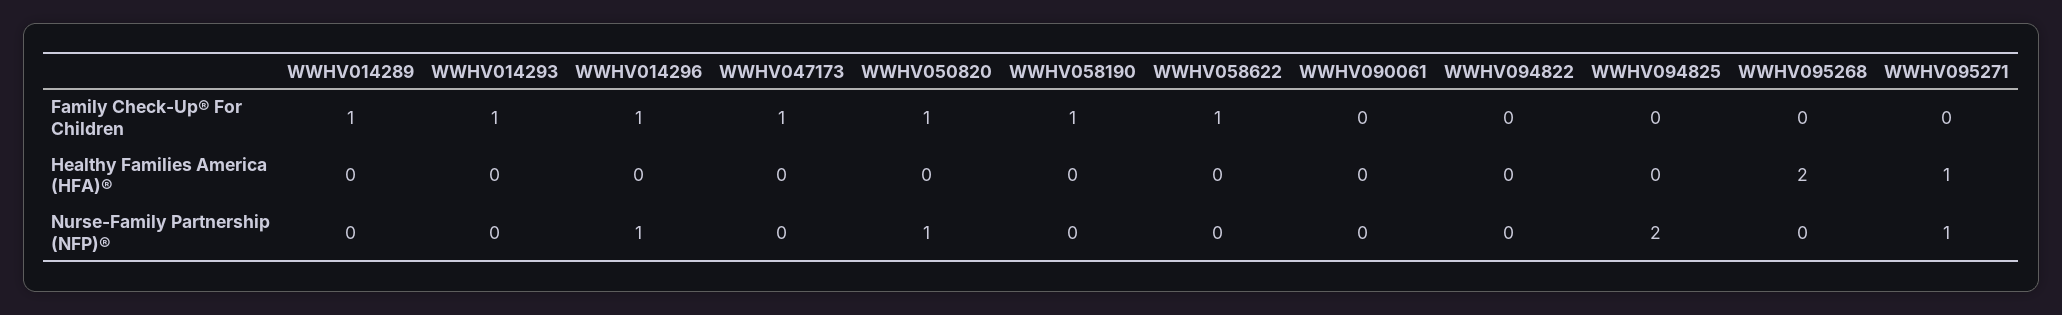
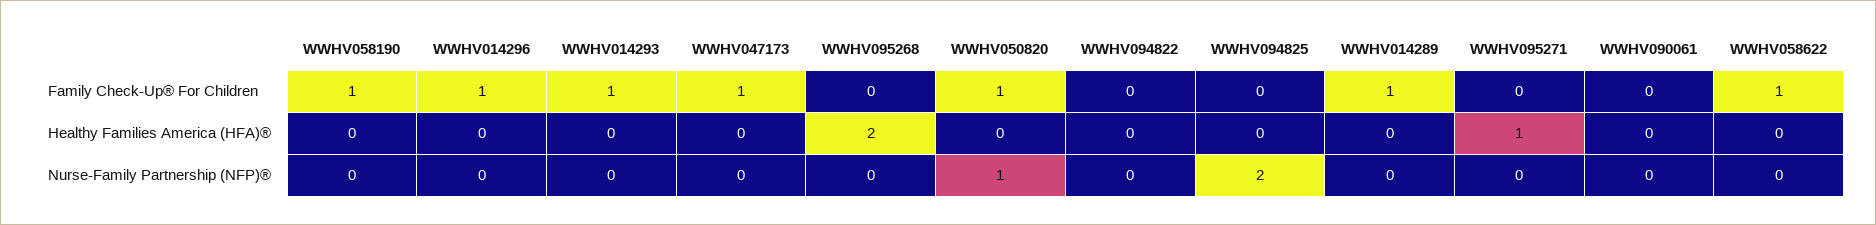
WWHV014296, Nurse-Family Partnership (NFP)®: 1 -> 0
WWHV095271, Nurse-Family Partnership (NFP)®: 1 -> 0

